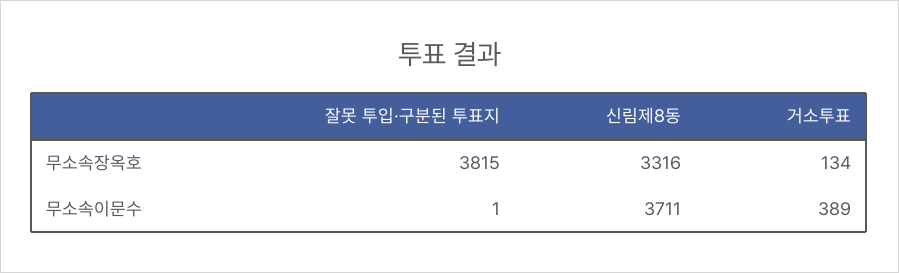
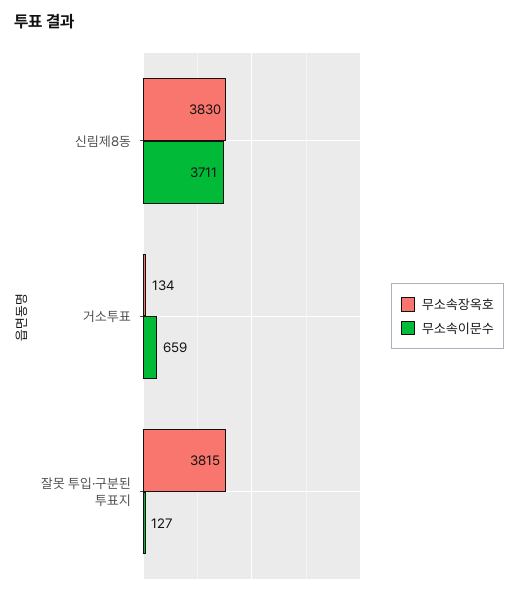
무소속장옥호, 신림제8동: 3316 -> 3830
무소속이문수, 잘못 투입·구분된 투표지: 1 -> 127
무소속이문수, 거소투표: 389 -> 659

